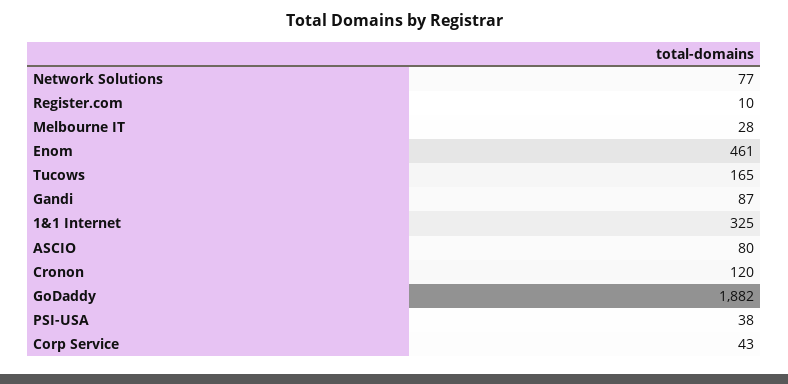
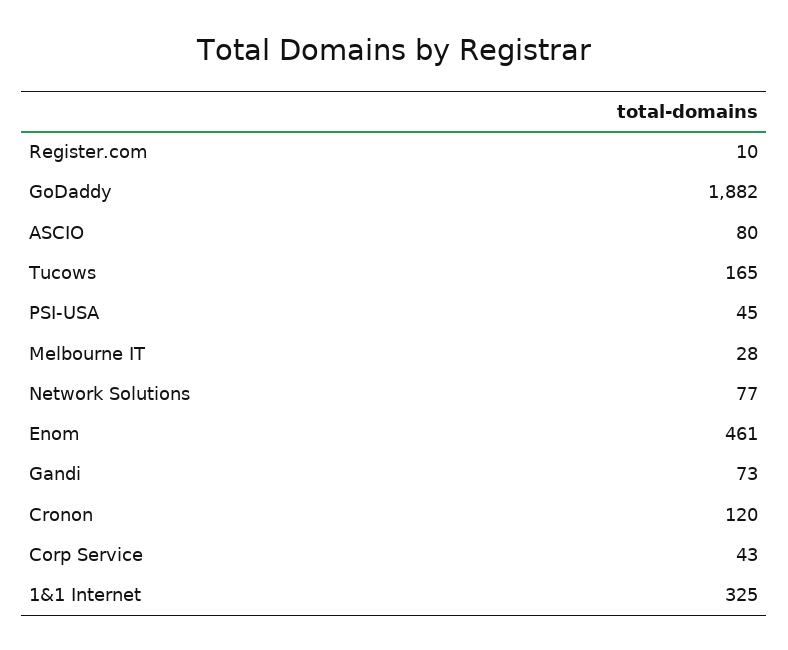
Gandi: 87 -> 73
PSI-USA: 38 -> 45

